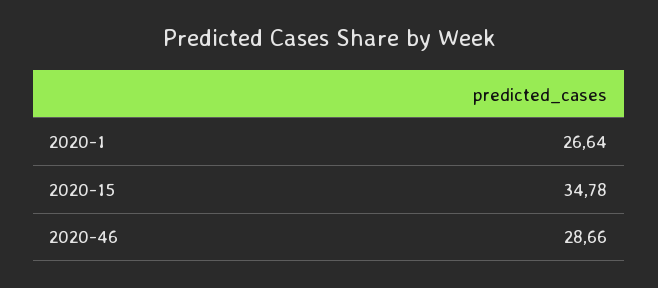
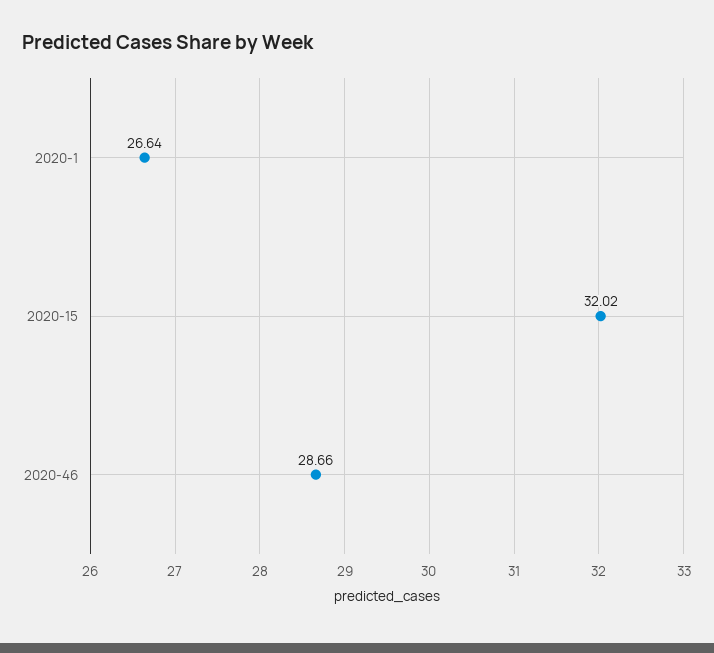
2020-15: 34.78 -> 32.02

